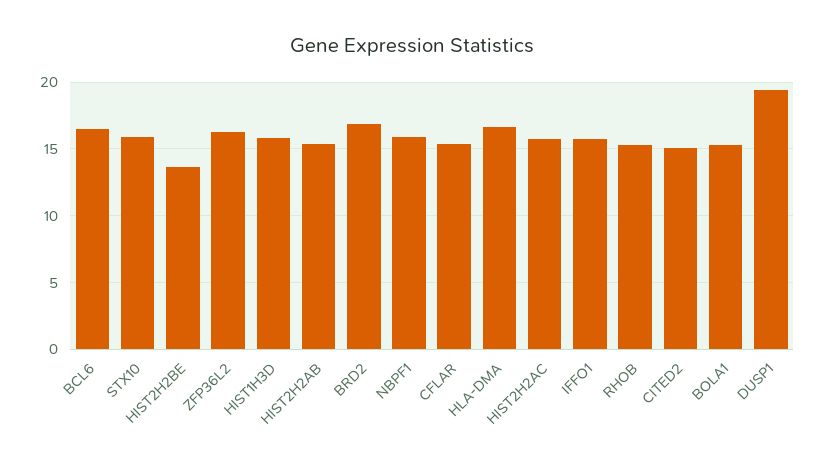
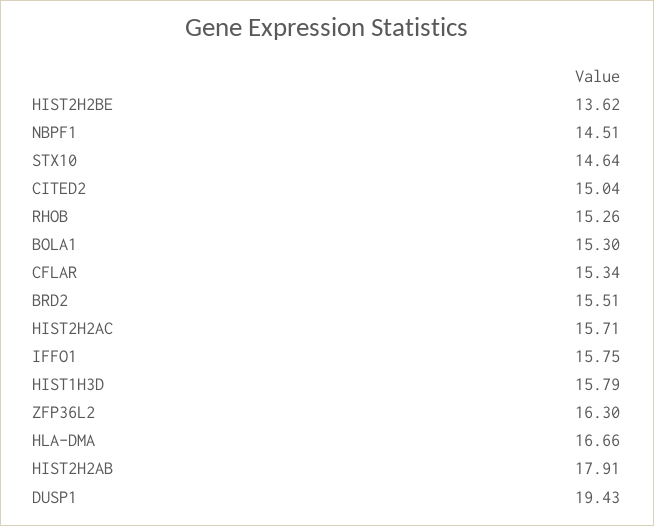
BCL6: 16.5 -> none
STX10: 16 -> 14.64
HIST2H2AB: 15.5 -> 17.91
BRD2: 17 -> 15.51
NBPF1: 16 -> 14.51

